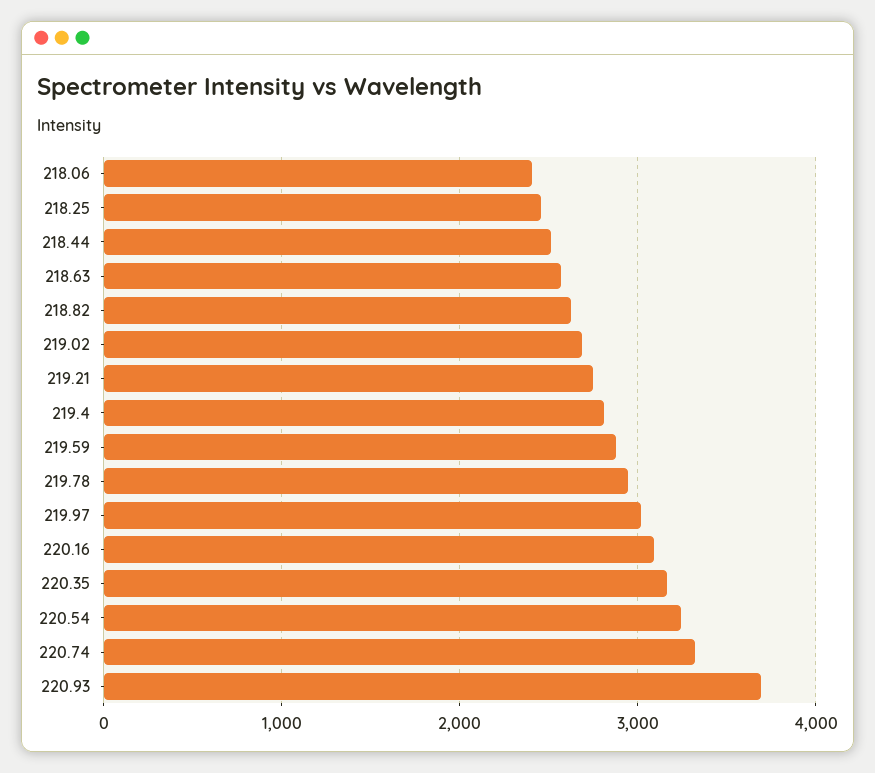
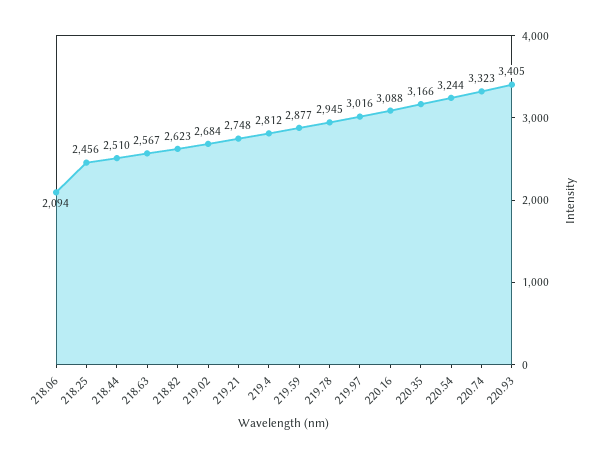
218.06: 2400 -> 2094
220.93: 3700 -> 3405

